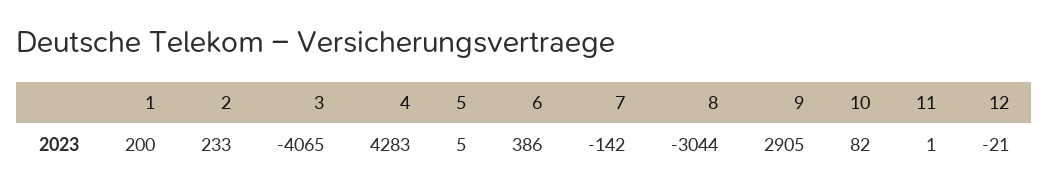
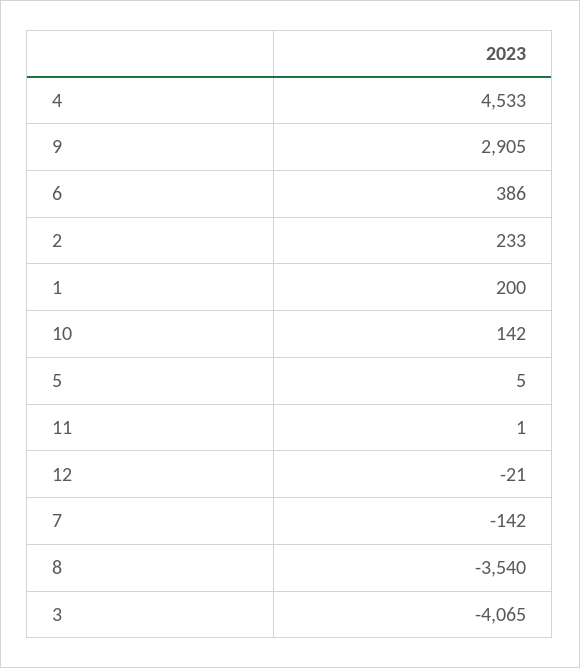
4: 4283 -> 4533
8: -3044 -> -3540
10: 82 -> 142

